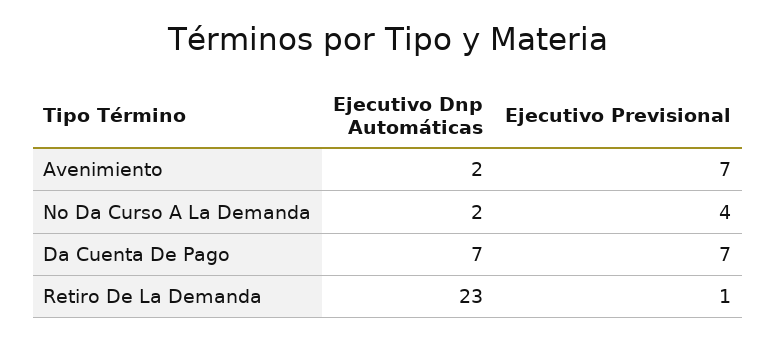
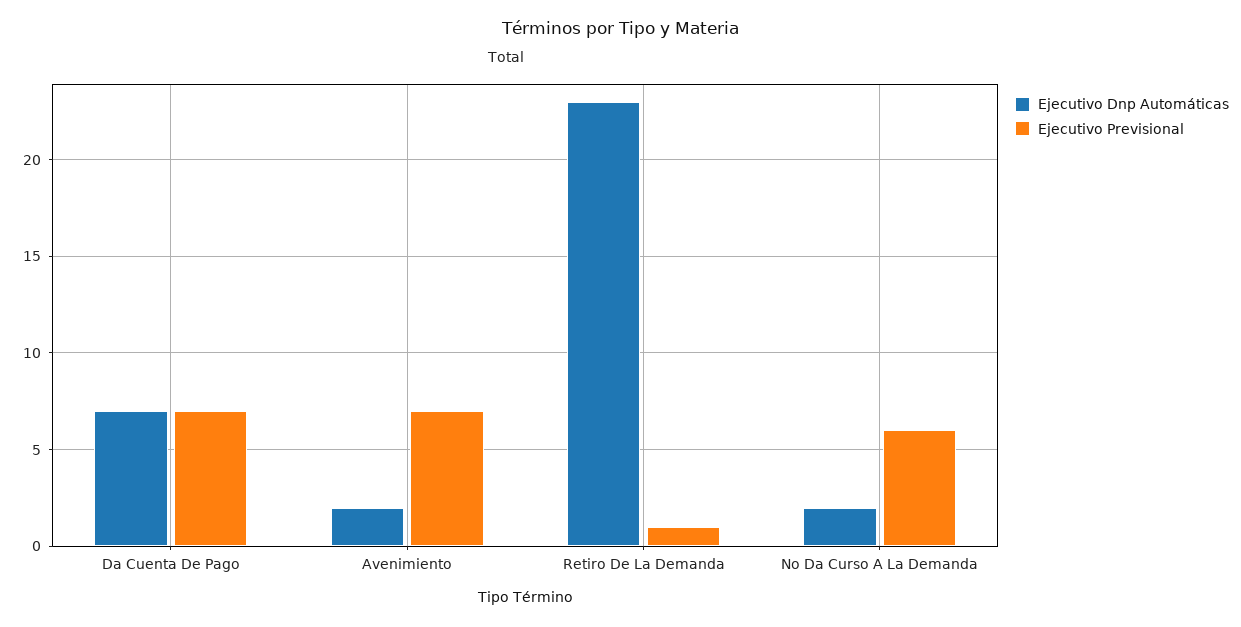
Ejecutivo Previsional, No Da Curso A La Demanda: 4 -> 6

